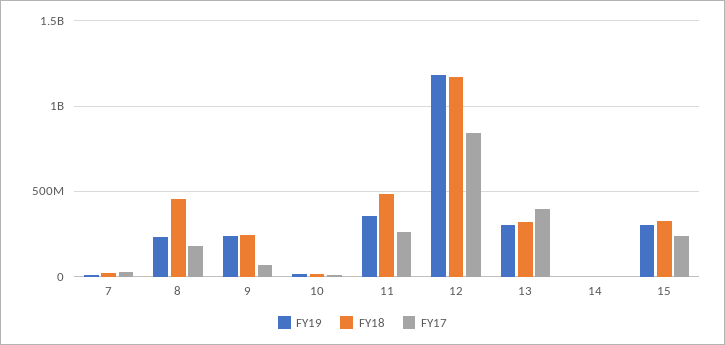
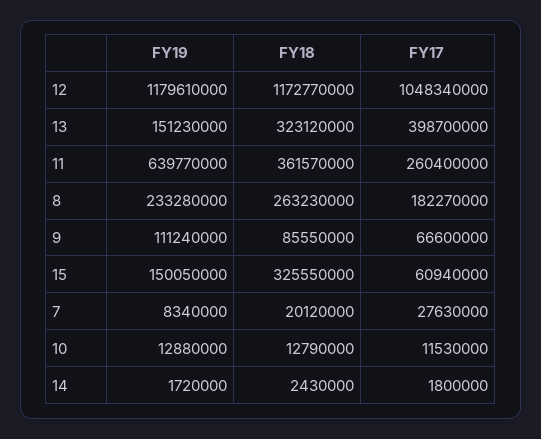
FY18, 8: 450000000 -> 263230000
FY19, 9: 250000000 -> 111240000
FY18, 9: 250000000 -> 85550000
FY19, 11: 350000000 -> 639770000
FY18, 11: 500000000 -> 361570000
FY17, 12: 850000000 -> 1048340000
FY19, 13: 300000000 -> 151230000
FY19, 15: 300000000 -> 150050000
FY17, 15: 250000000 -> 60940000

